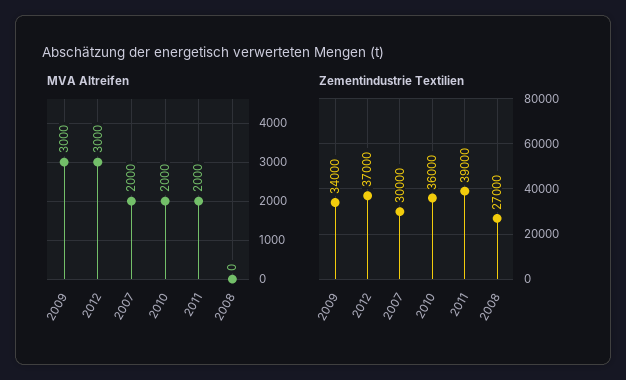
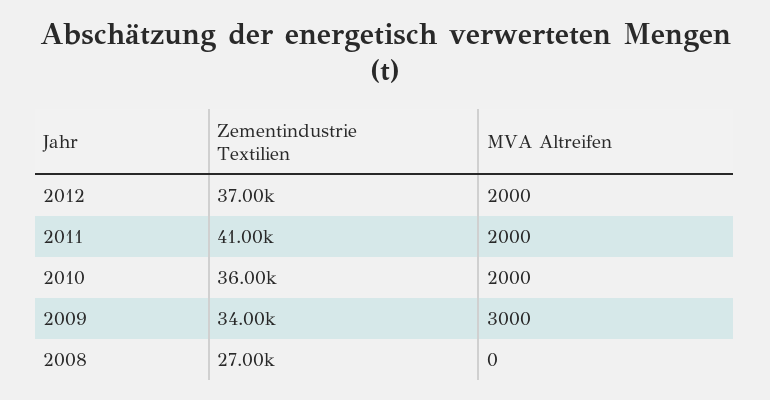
MVA Altreifen, 2012: 3000 -> 2000
MVA Altreifen, 2007: 2000 -> none
Zementindustrie Textilien, 2007: 30000 -> none
Zementindustrie Textilien, 2011: 39000 -> 41000

